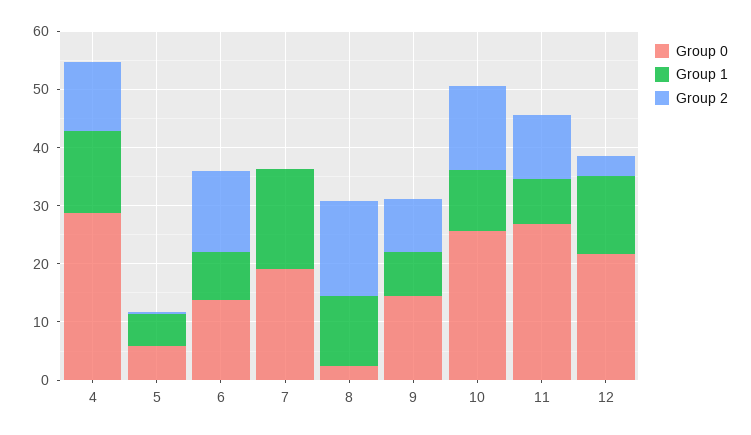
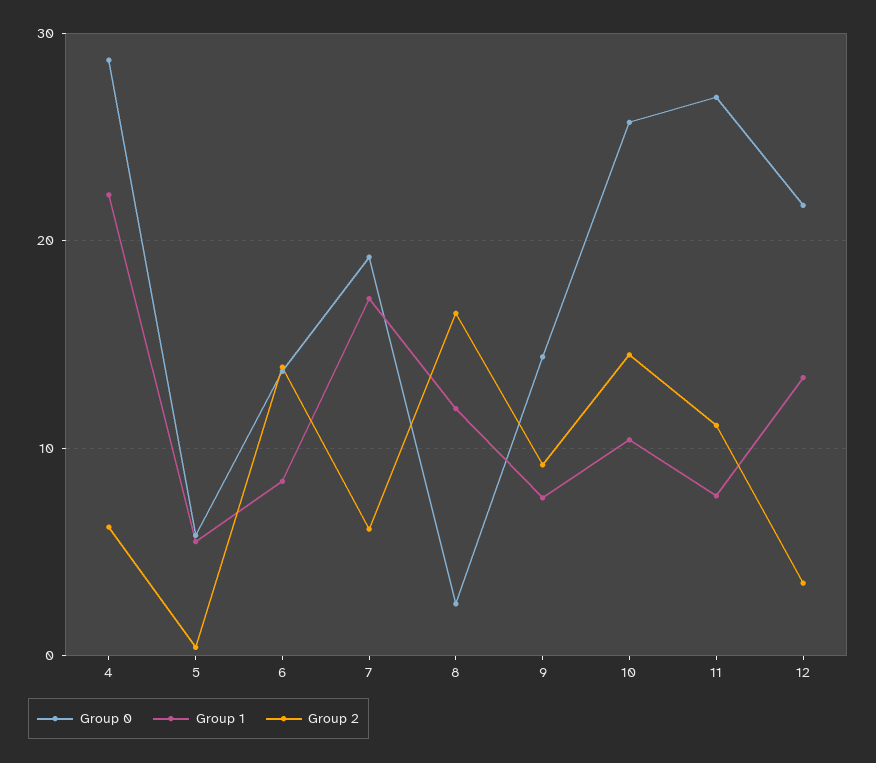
Group 1, 4: 14 -> 22
Group 2, 4: 12 -> 6
Group 2, 7: 0 -> 6

